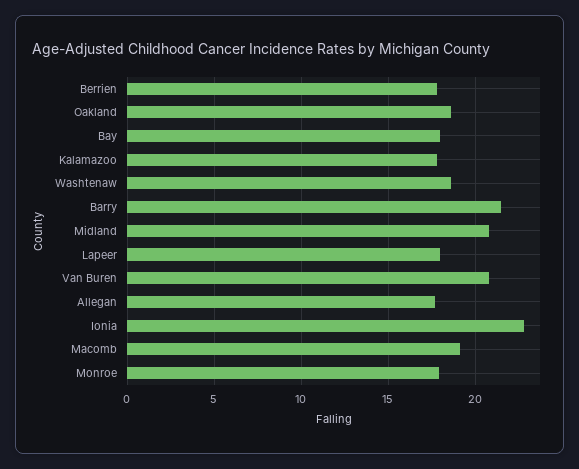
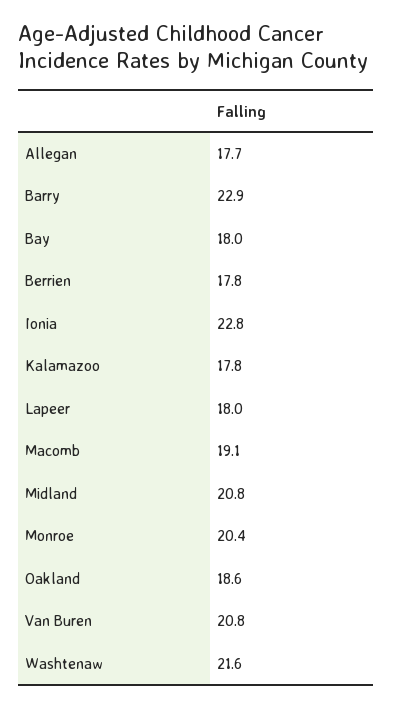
Washtenaw: 18.5 -> 21.6
Barry: 21.5 -> 22.9
Monroe: 18 -> 20.4

